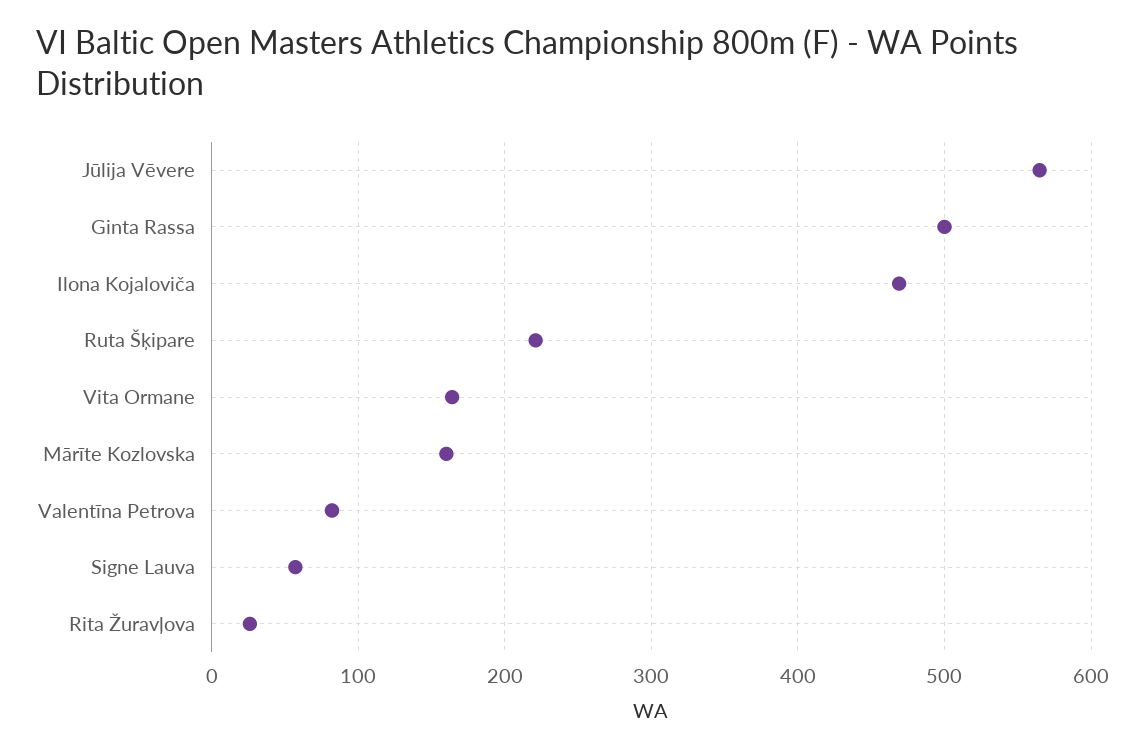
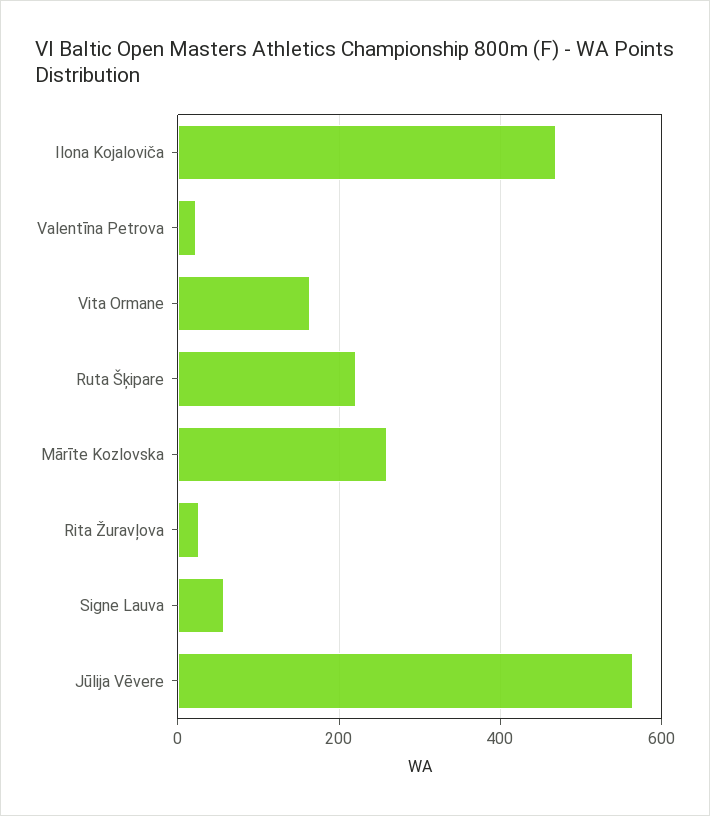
Ginta Rassa: 500 -> none
Mārīte Kozlovska: 160 -> 260
Valentīna Petrova: 80 -> 20

